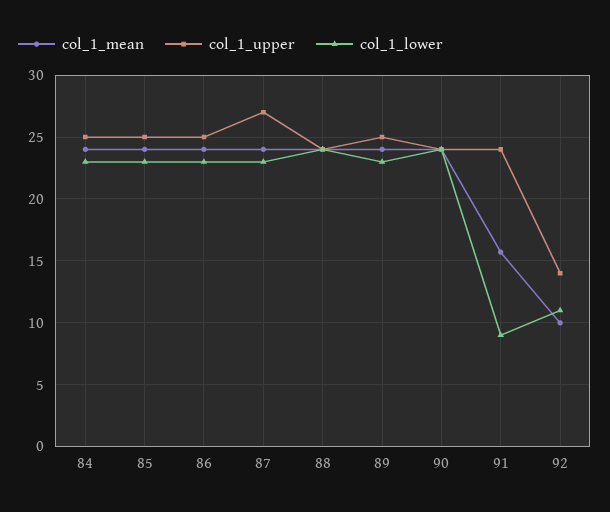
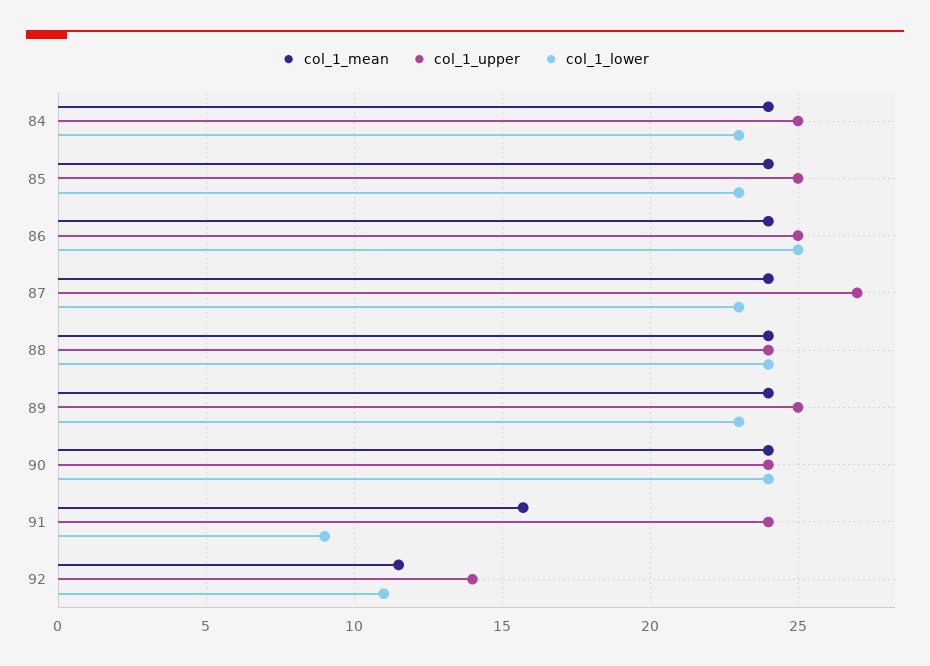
col_1_lower, 86: 23 -> 25
col_1_mean, 92: 10 -> 11.5

